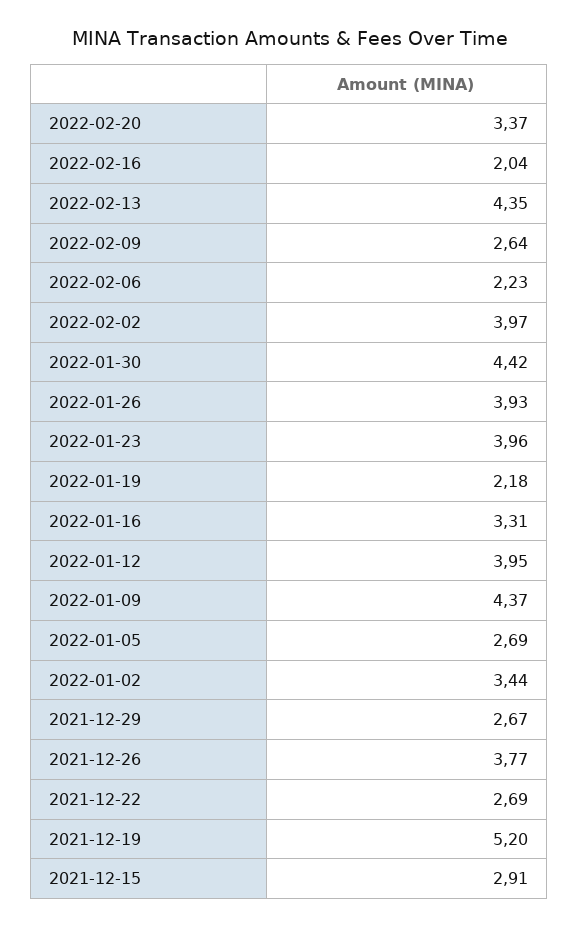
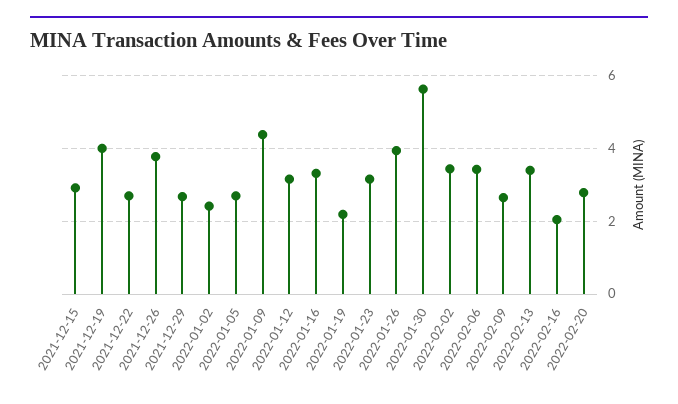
2022-02-20: 3.37 -> 2.8
2022-02-13: 4.35 -> 3.4
2022-02-06: 2.23 -> 3.4
2022-02-02: 3.97 -> 3.4
2022-01-30: 4.42 -> 5.6
2022-01-23: 3.96 -> 3.2
2022-01-12: 3.95 -> 3.2
2022-01-02: 3.44 -> 2.4
2021-12-19: 5.2 -> 4

